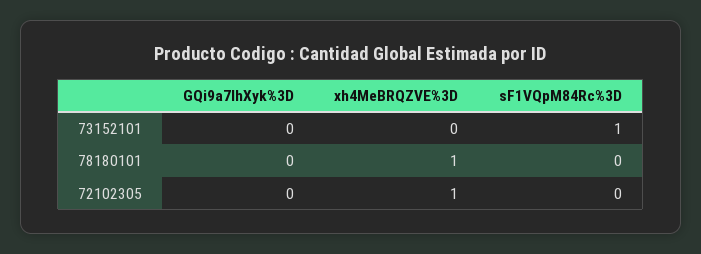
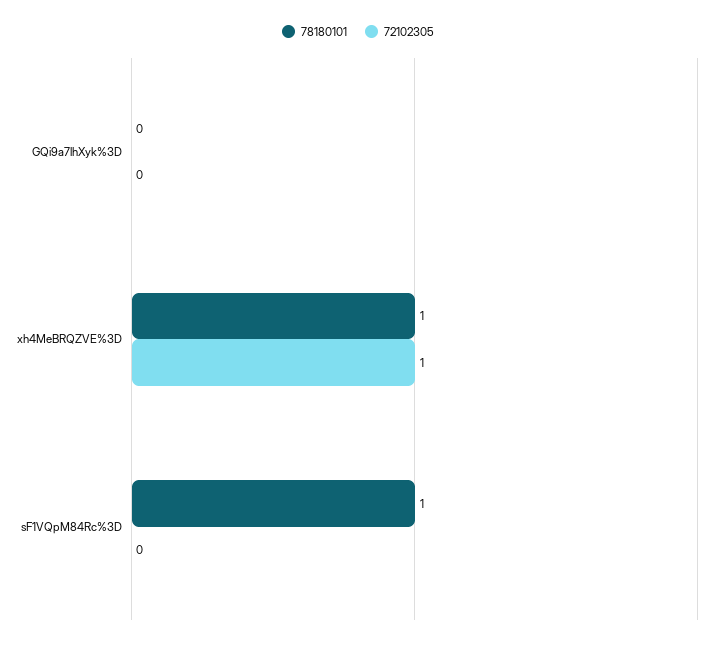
73152101, GQi9a7lhXyk%3D: 0 -> none
73152101, xh4MeBRQZVE%3D: 0 -> none
73152101, sF1VQpM84Rc%3D: 1 -> none
78180101, sF1VQpM84Rc%3D: 0 -> 1

